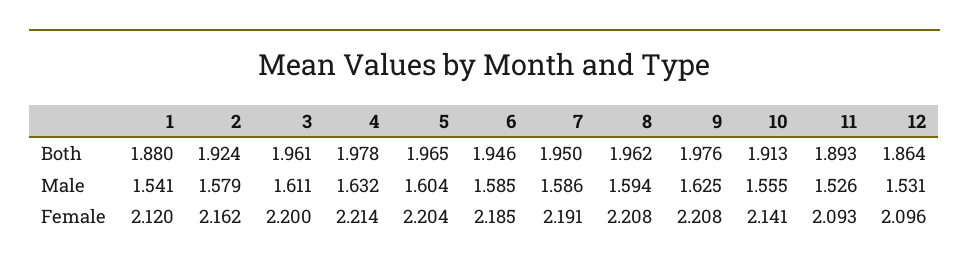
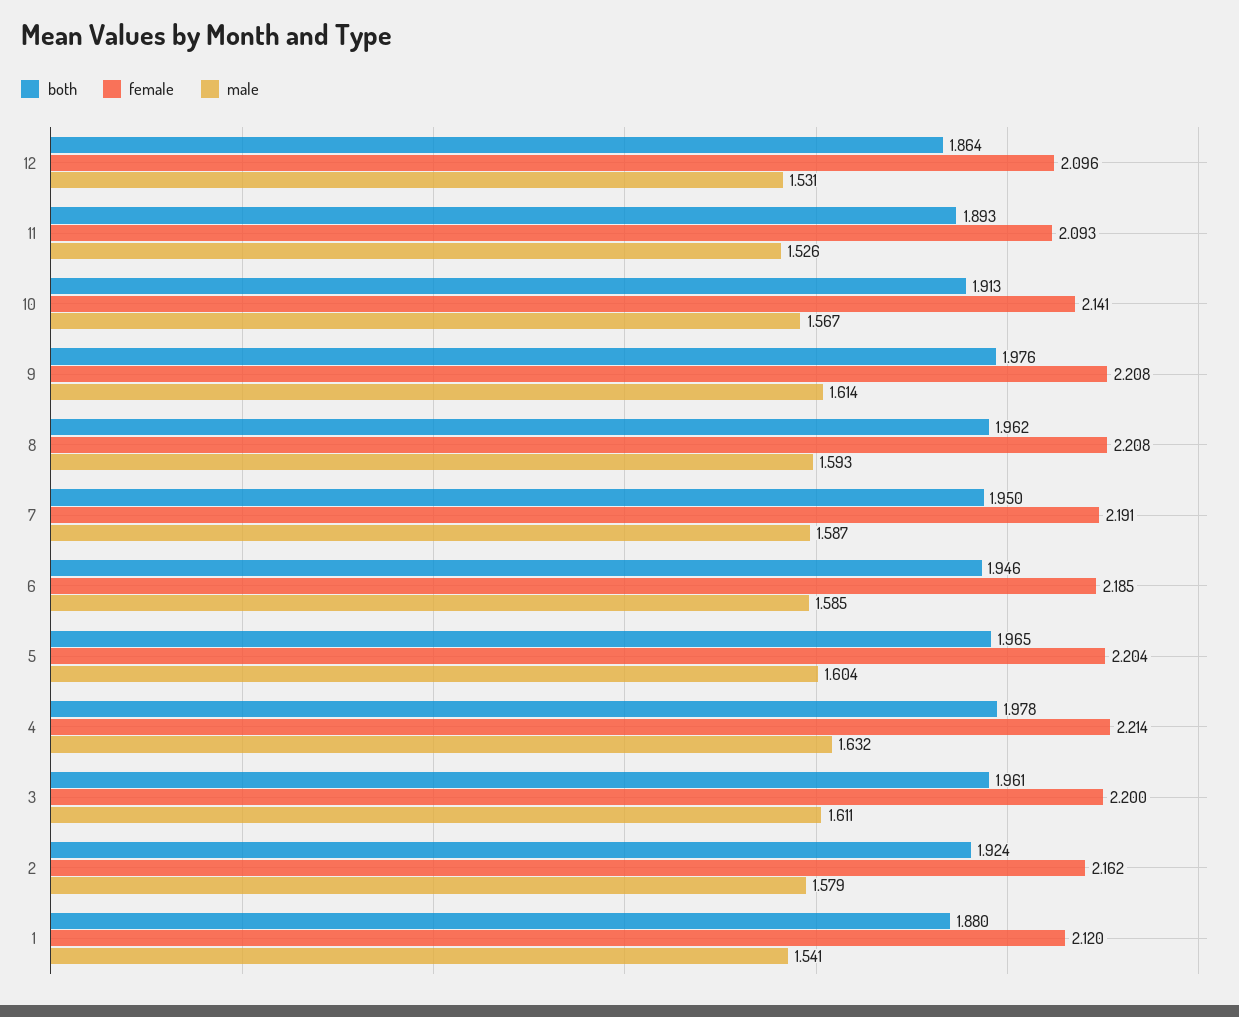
Male, 7: 1.586 -> 1.587
Male, 8: 1.594 -> 1.593
Male, 9: 1.625 -> 1.614
Male, 10: 1.555 -> 1.567

